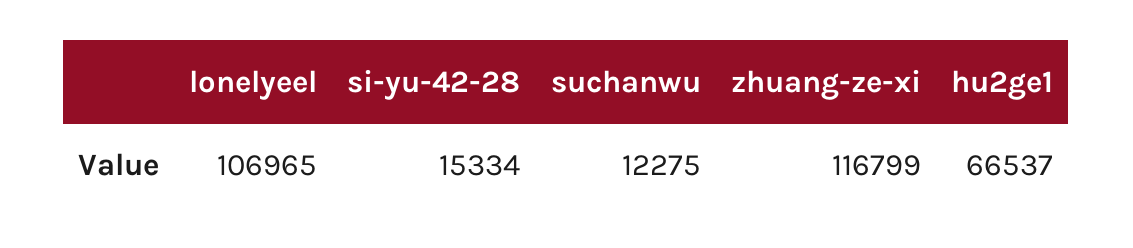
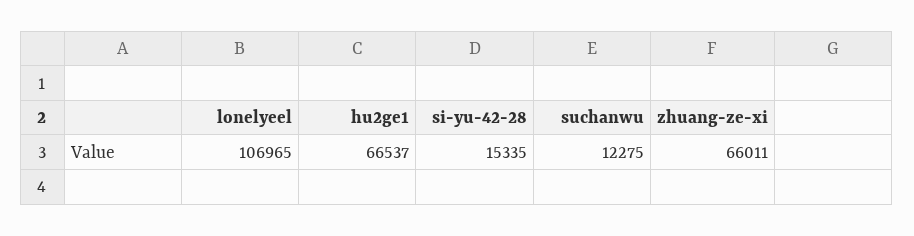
si-yu-42-28: 15334 -> 15335
zhuang-ze-xi: 116799 -> 66011

